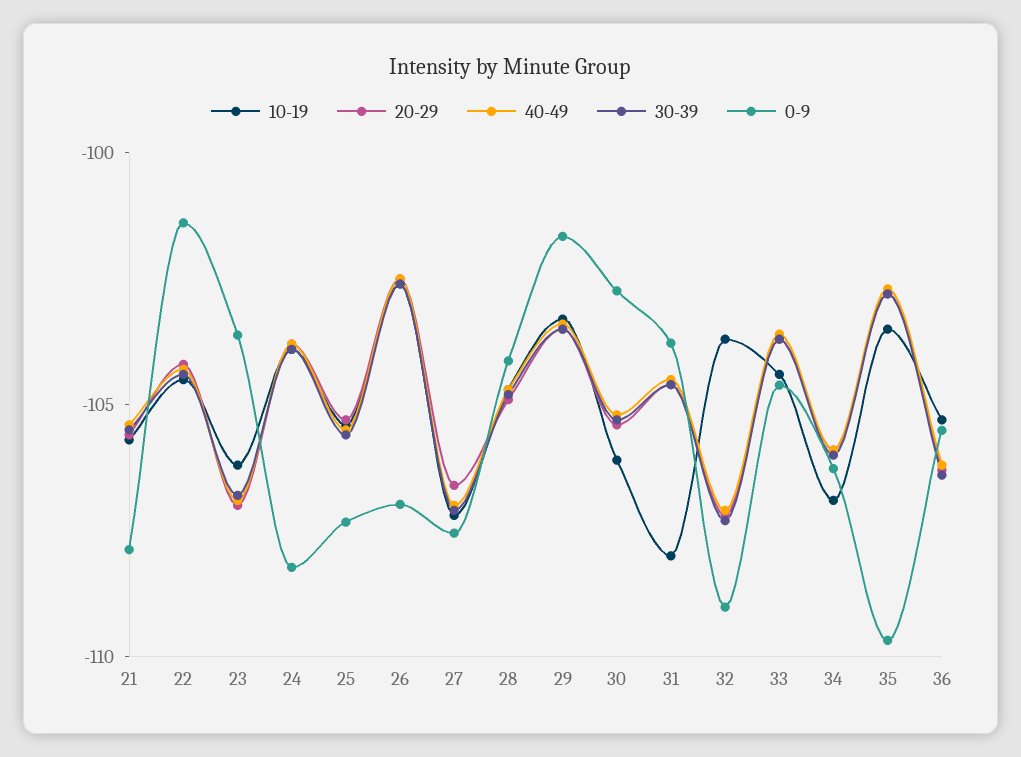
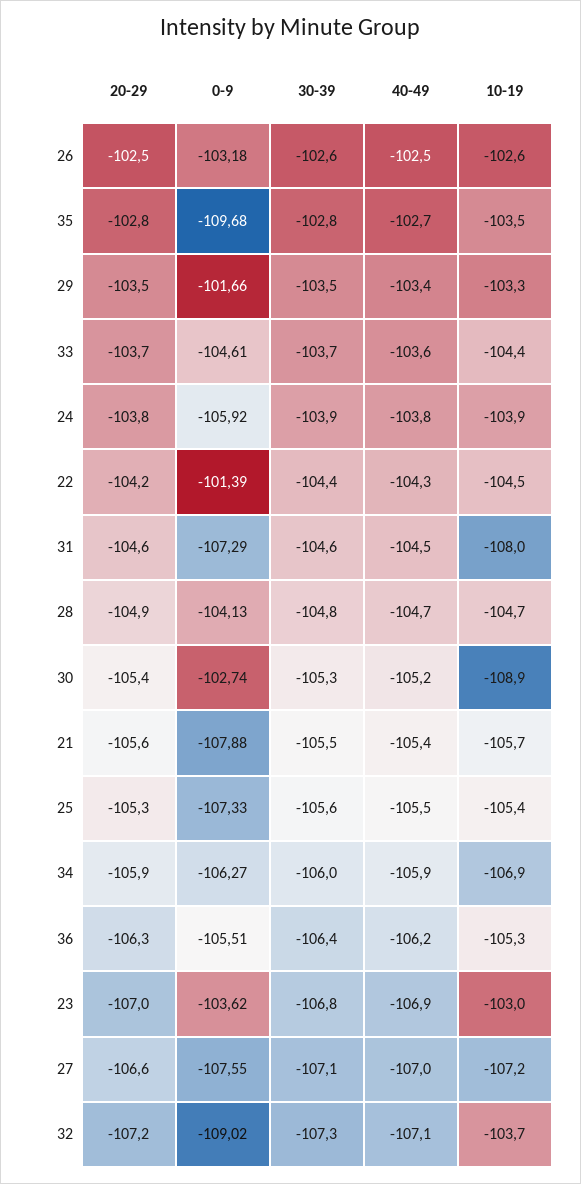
10-19, 23: -106 -> -103
0-9, 24: -108 -> -105.92
0-9, 26: -107 -> -103.18
10-19, 30: -106 -> -108.9
0-9, 31: -104 -> -107.29

